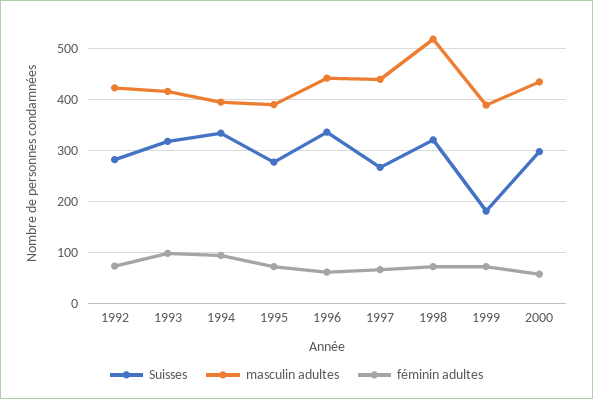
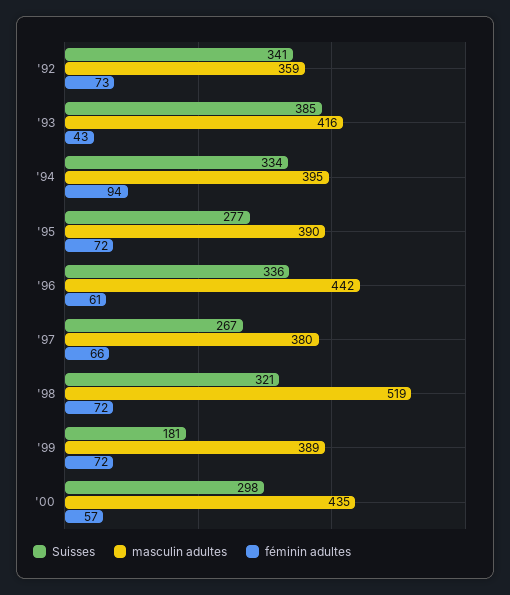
Suisses, 1992: 280 -> 341
masculin adultes, 1992: 420 -> 359
Suisses, 1993: 320 -> 385
féminin adultes, 1993: 100 -> 43
masculin adultes, 1997: 440 -> 380

